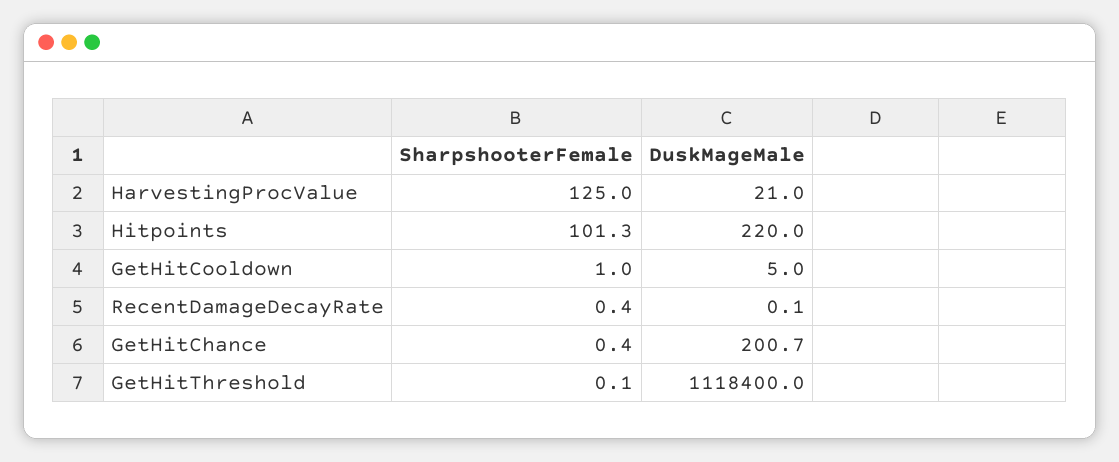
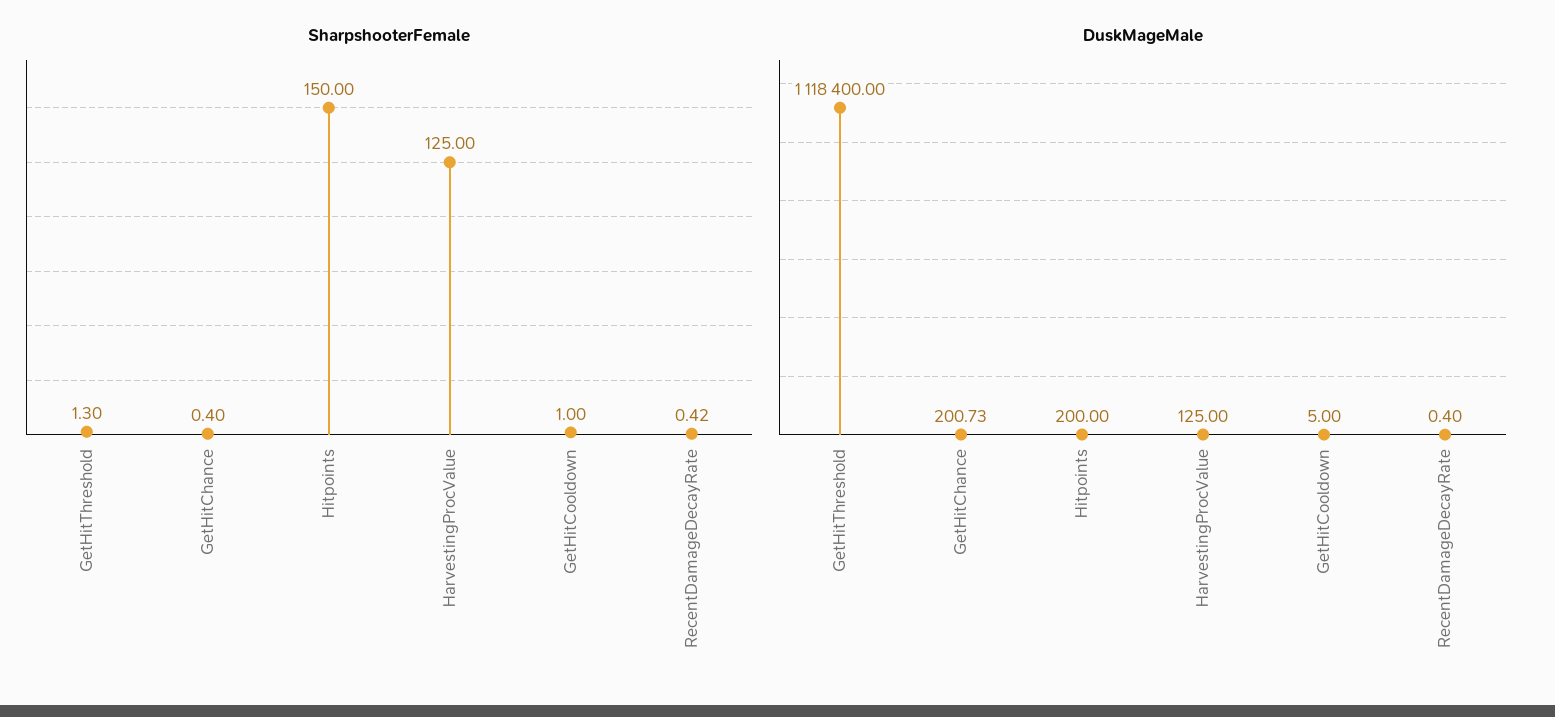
DuskMageMale, HarvestingProcValue: 21 -> 125
SharpshooterFemale, Hitpoints: 101.3 -> 150
DuskMageMale, Hitpoints: 220 -> 200
DuskMageMale, RecentDamageDecayRate: 0.1 -> 0.4
SharpshooterFemale, GetHitThreshold: 0.1 -> 1.3

